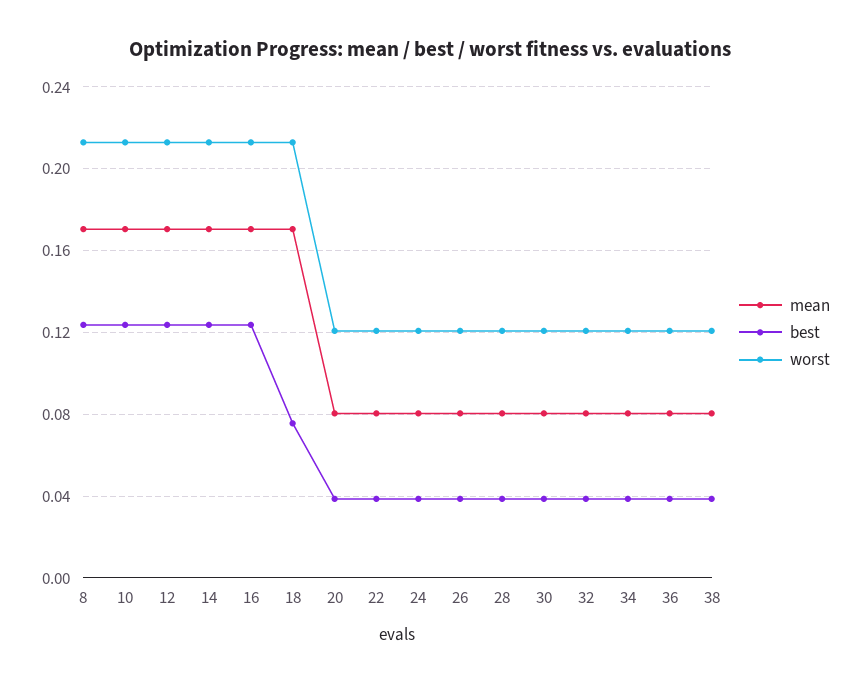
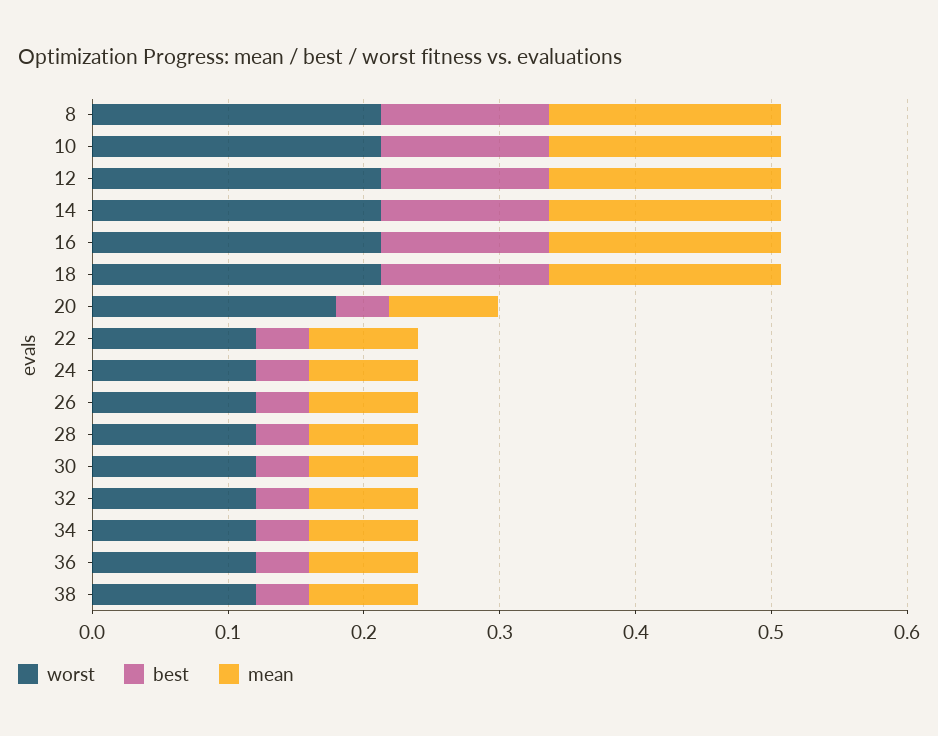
best, 18: 0.075 -> 0.12
worst, 20: 0.12 -> 0.18

